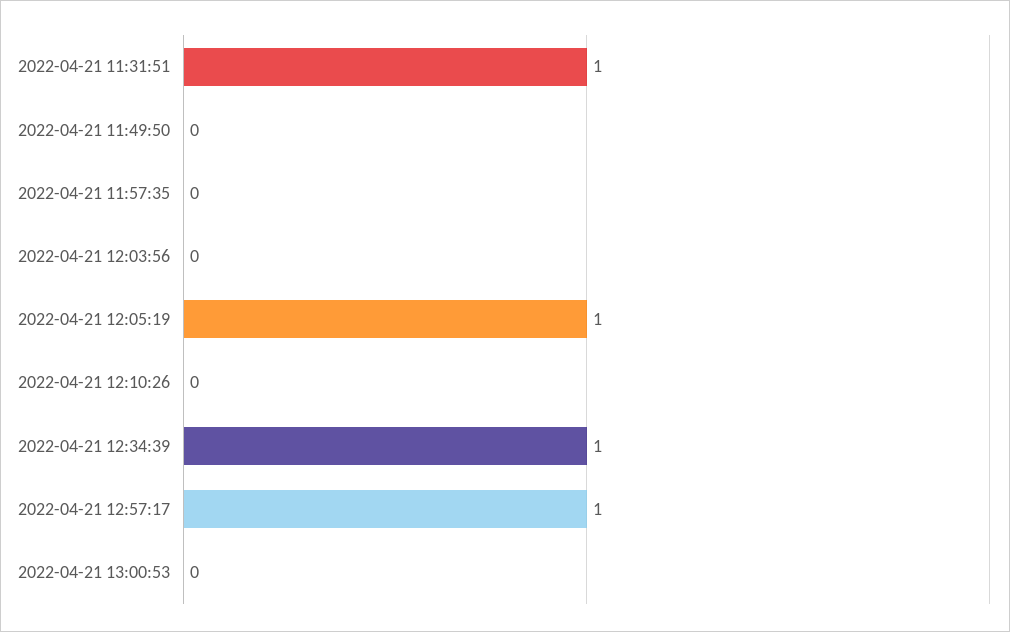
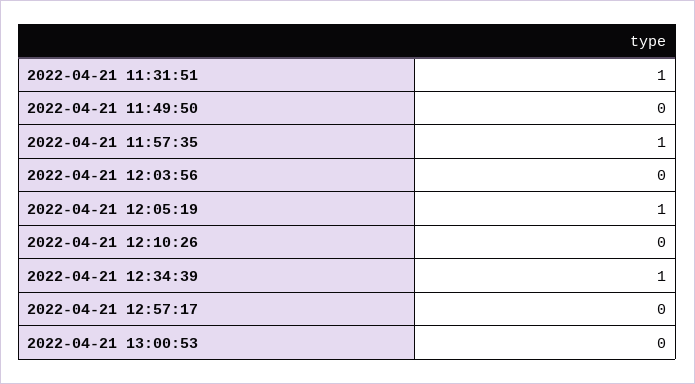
2022-04-21 11:57:35: 0 -> 1
2022-04-21 12:57:17: 1 -> 0

